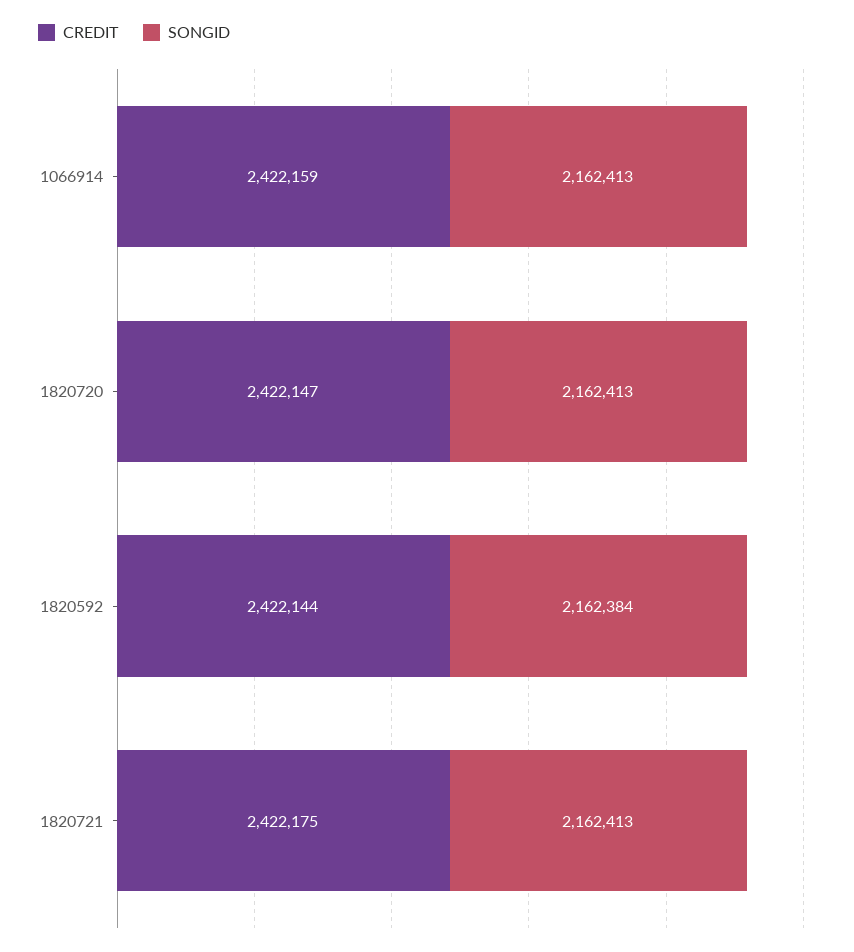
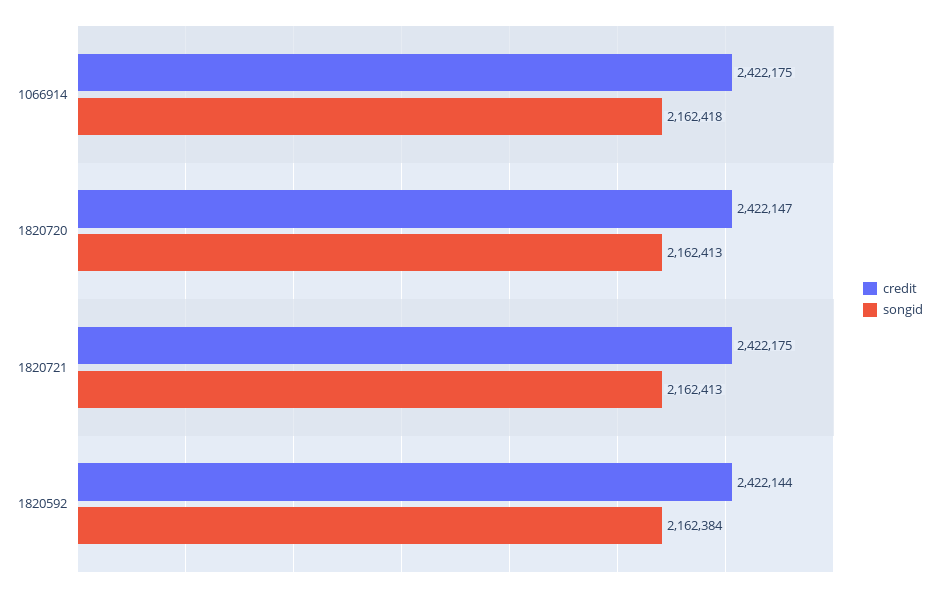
CREDIT, 1066914: 2422159 -> 2422175
SONGID, 1066914: 2162413 -> 2162418

